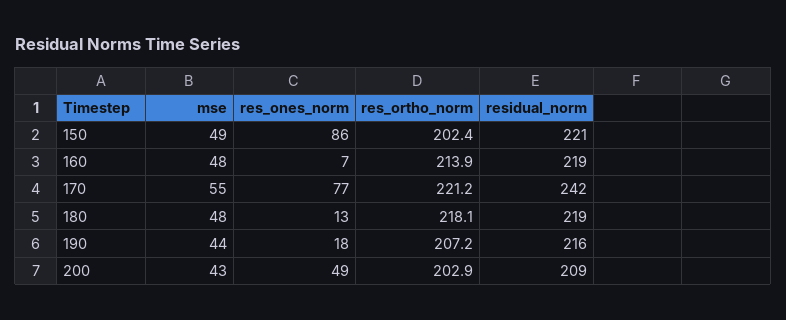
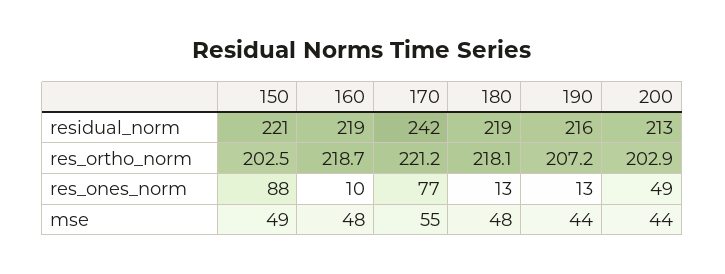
res_ones_norm, 150: 86 -> 88
res_ortho_norm, 150: 202.4 -> 202.5
res_ones_norm, 160: 7 -> 10
res_ortho_norm, 160: 213.9 -> 218.7
res_ones_norm, 190: 18 -> 13
mse, 200: 43 -> 44
residual_norm, 200: 209 -> 213

